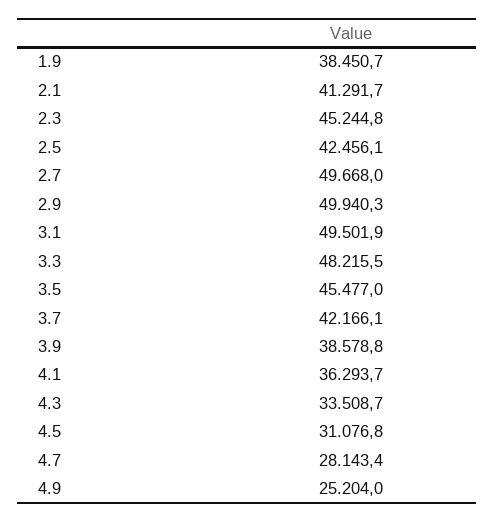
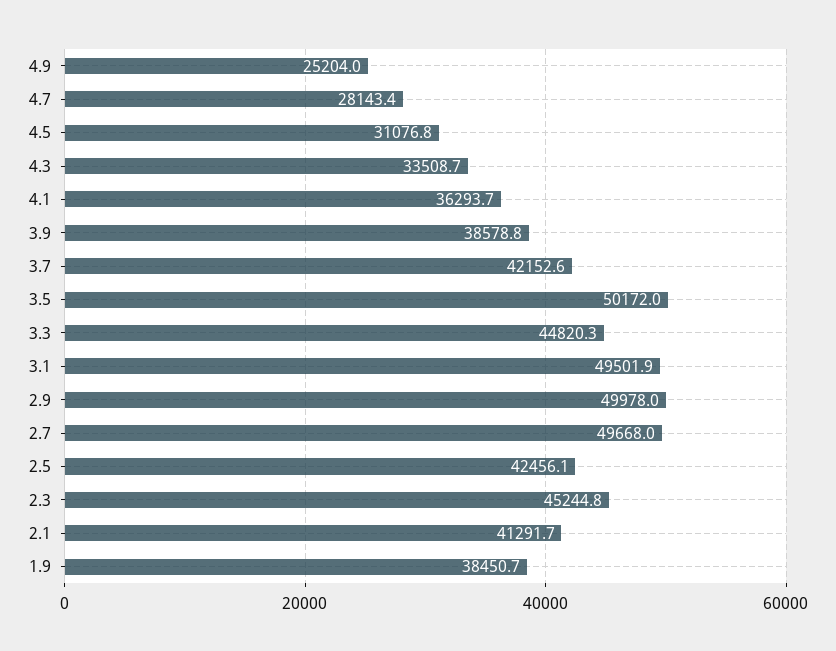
2.9: 49940.3 -> 49978
3.3: 48215.5 -> 44820.3
3.5: 45477 -> 50172
3.7: 42166.1 -> 42152.6

